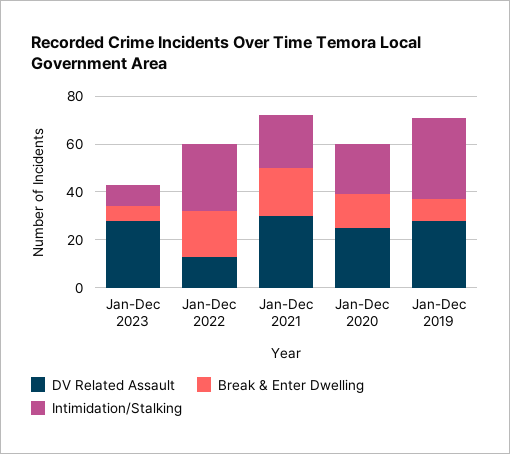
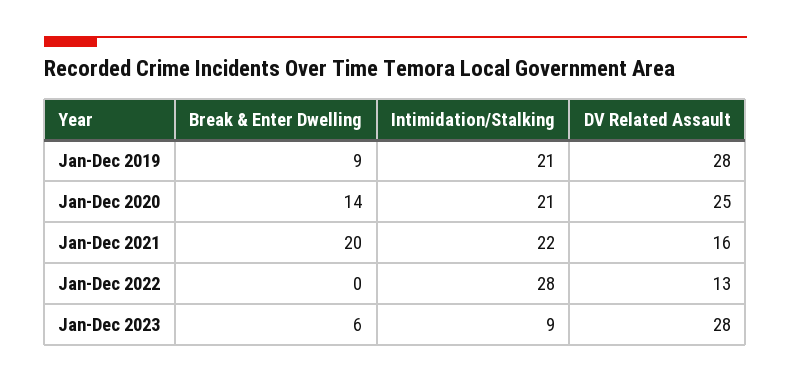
Break & Enter Dwelling, Jan-Dec 2022: 20 -> 0
DV Related Assault, Jan-Dec 2021: 30 -> 16
Intimidation/Stalking, Jan-Dec 2019: 35 -> 21

